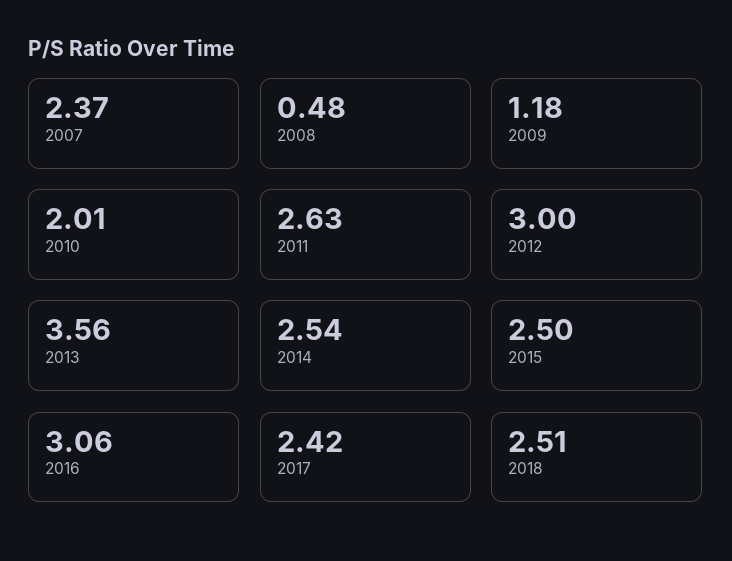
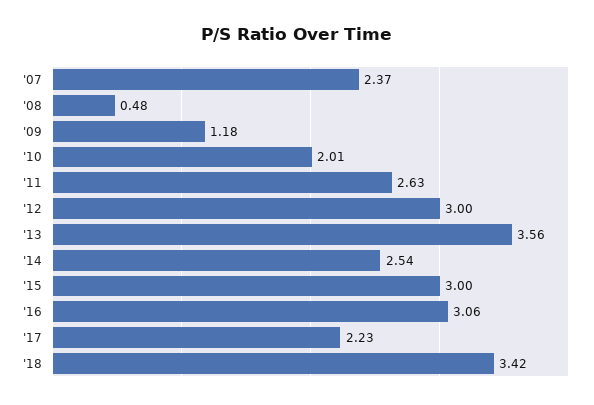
2015: 2.5 -> 3
2017: 2.42 -> 2.23
2018: 2.51 -> 3.42

